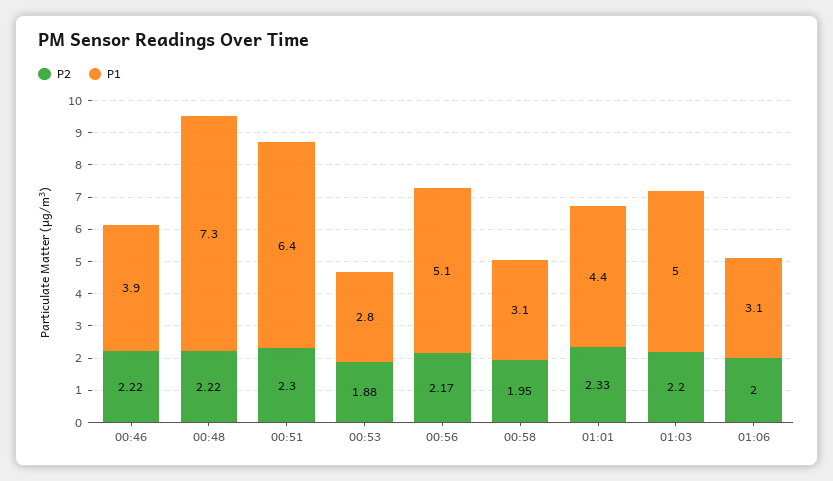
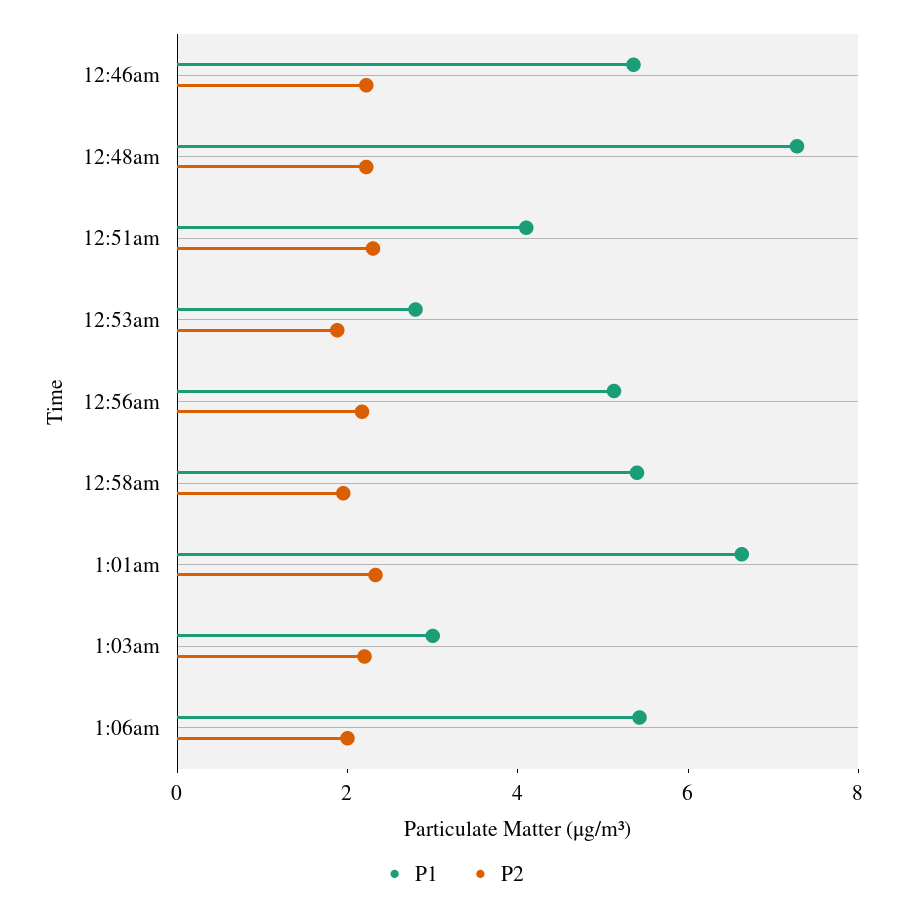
P1, 00:46: 3.9 -> 5.5
P1, 00:51: 6.4 -> 4
P1, 00:58: 3.1 -> 5.5
P1, 01:01: 4.4 -> 6.5
P1, 01:03: 5 -> 3
P1, 01:06: 3.1 -> 5.5

